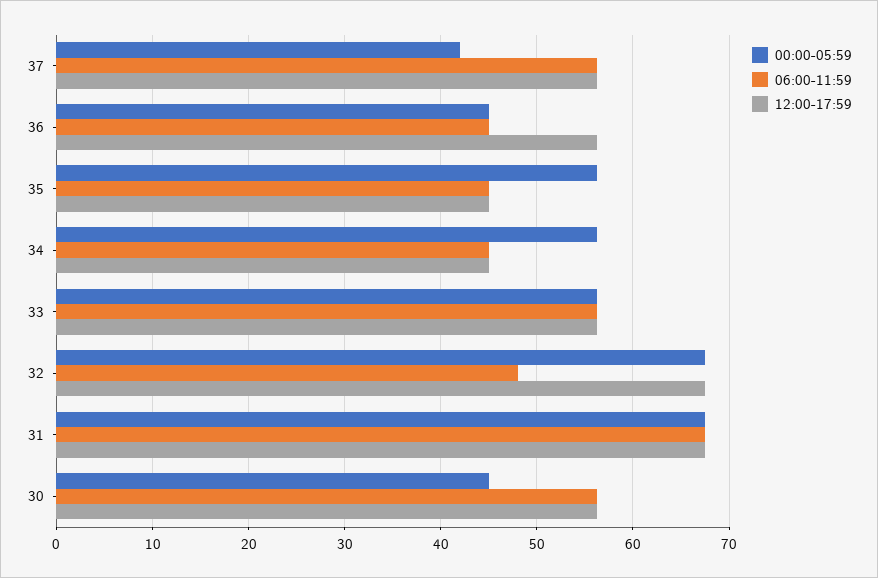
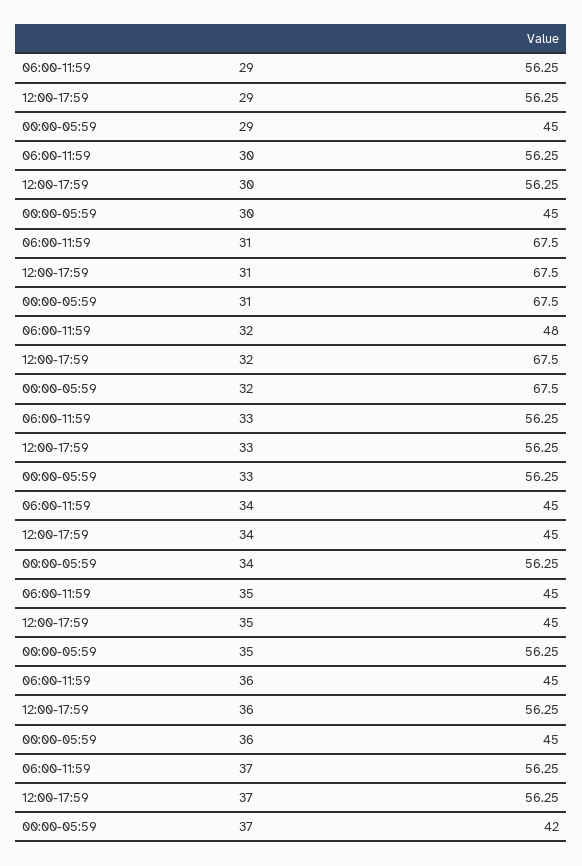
06:00-11:59, 29: none -> 56.25
12:00-17:59, 29: none -> 56.25
00:00-05:59, 29: none -> 45

